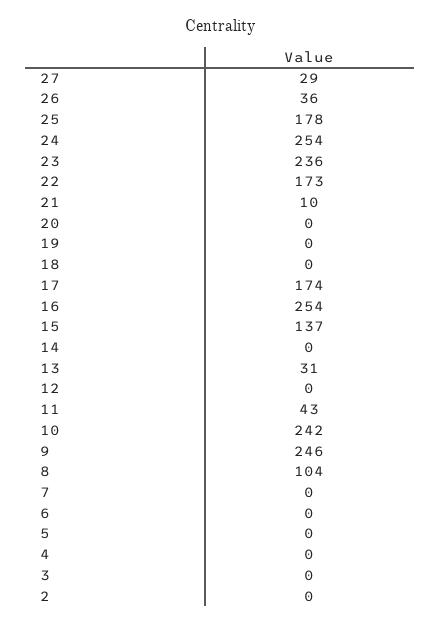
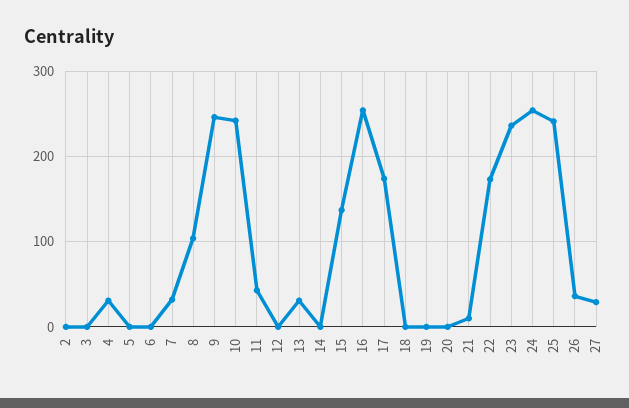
25: 178 -> 240
7: 0 -> 30
4: 0 -> 30

